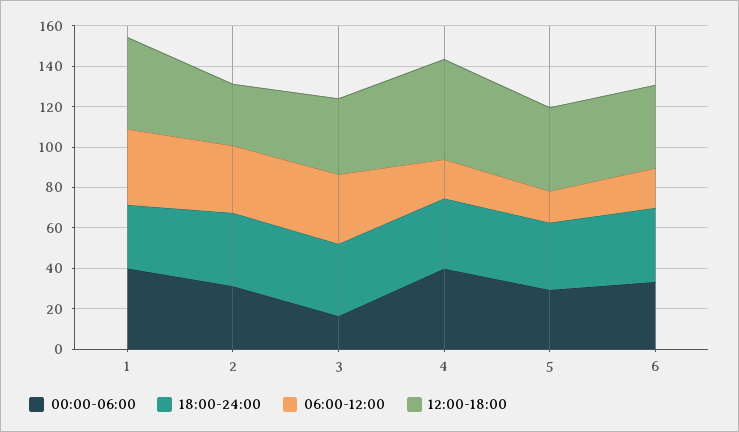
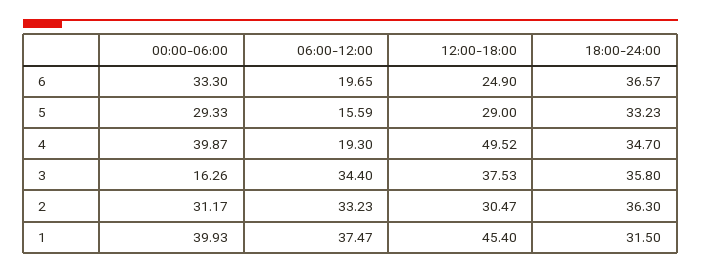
12:00-18:00, 5: 40 -> 29
12:00-18:00, 6: 40 -> 24.9

